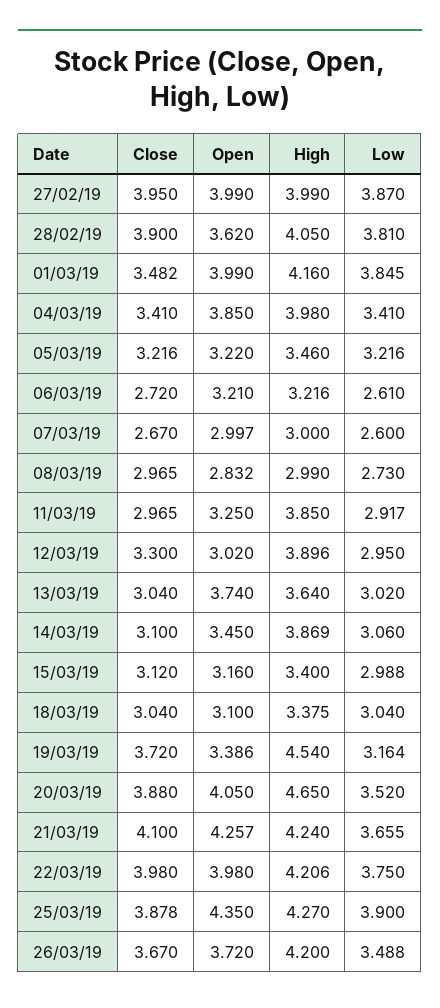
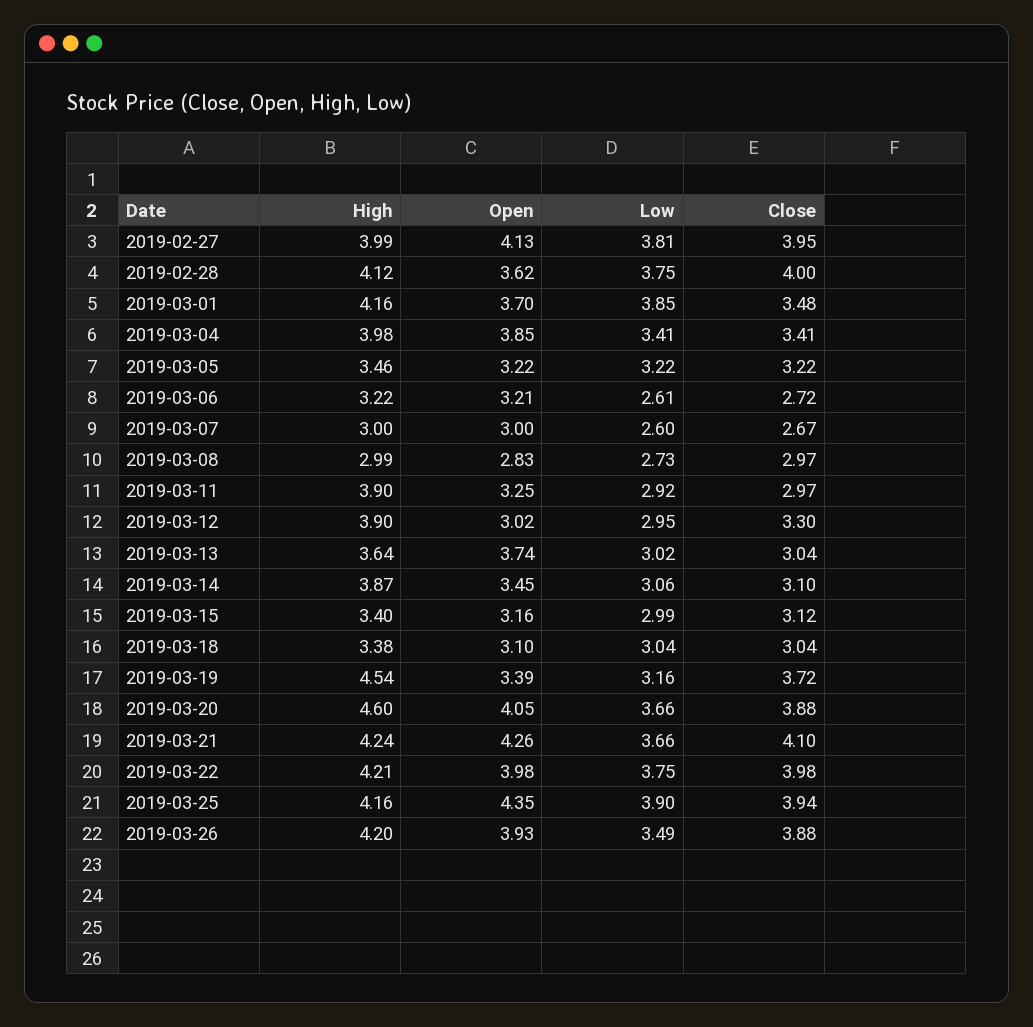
Open, 27/02/19: 3.99 -> 4.13
Low, 27/02/19: 3.87 -> 3.81
Close, 28/02/19: 3.9 -> 4
High, 28/02/19: 4.05 -> 4.12
Low, 28/02/19: 3.81 -> 3.75
Open, 01/03/19: 3.99 -> 3.7
High, 11/03/19: 3.85 -> 3.9
High, 20/03/19: 4.65 -> 4.6
Low, 20/03/19: 3.52 -> 3.66
Close, 25/03/19: 3.878 -> 3.94
High, 25/03/19: 4.27 -> 4.16
Close, 26/03/19: 3.67 -> 3.88
Open, 26/03/19: 3.72 -> 3.93

